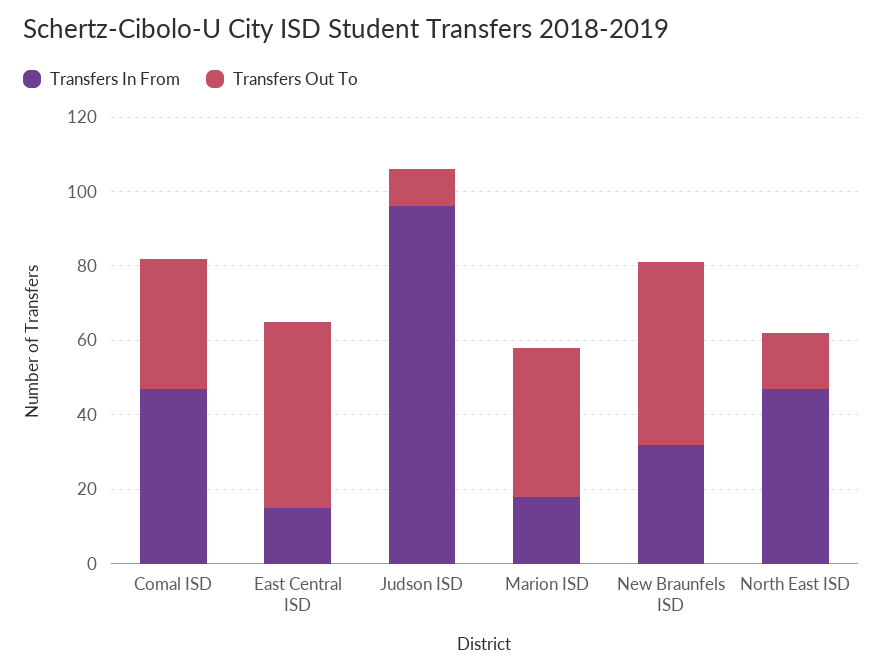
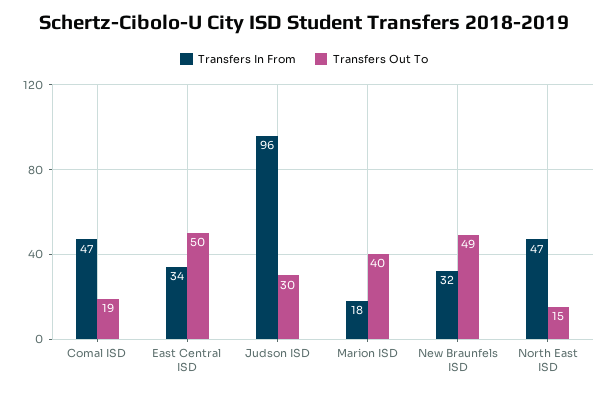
Transfers Out To, Comal ISD: 35 -> 19
Transfers In From, East Central ISD: 15 -> 34
Transfers Out To, Judson ISD: 10 -> 30

